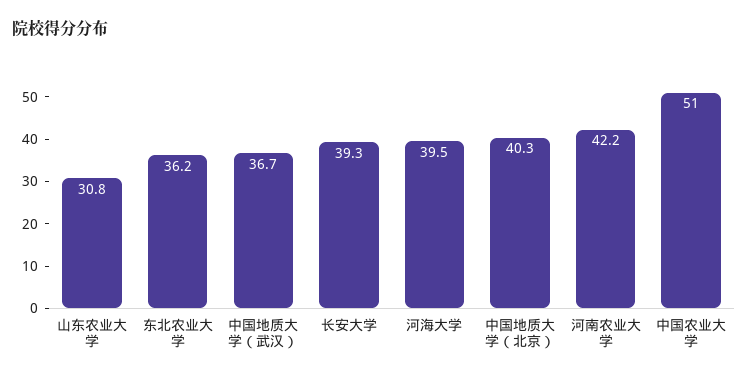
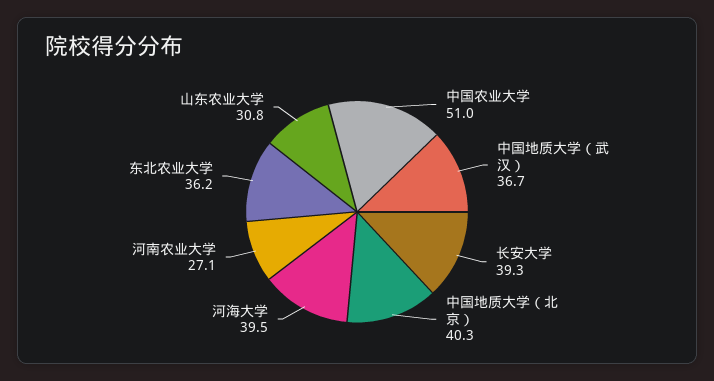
河南农业大学: 42.2 -> 27.1

